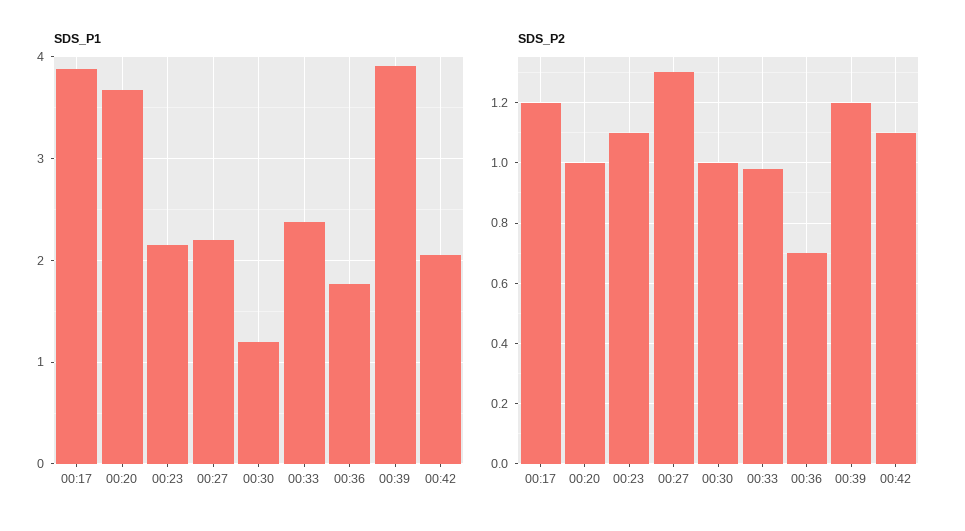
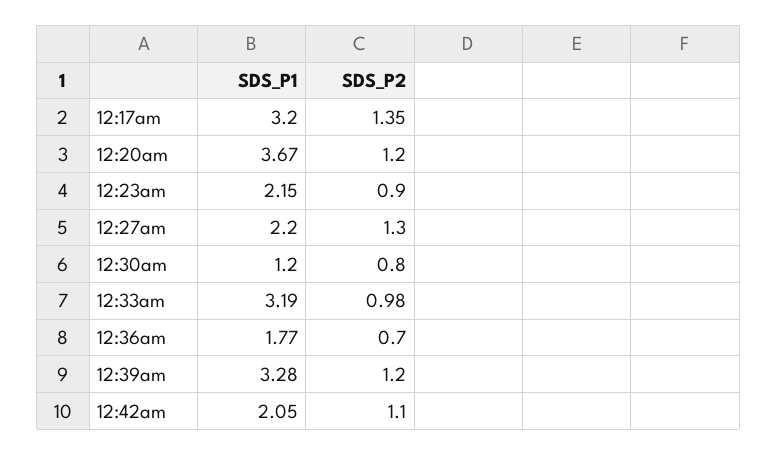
SDS_P1, 00:17: 3.9 -> 3.2
SDS_P1, 00:33: 2.4 -> 3.19
SDS_P1, 00:39: 3.9 -> 3.28
SDS_P2, 00:17: 1.2 -> 1.35
SDS_P2, 00:20: 1 -> 1.2
SDS_P2, 00:23: 1.1 -> 0.9
SDS_P2, 00:30: 1 -> 0.8

